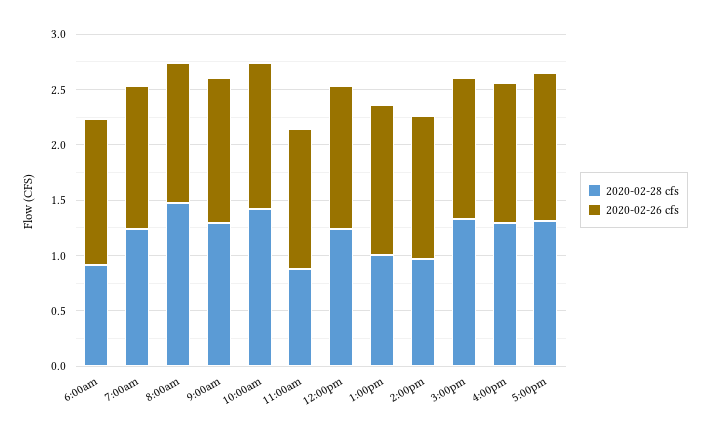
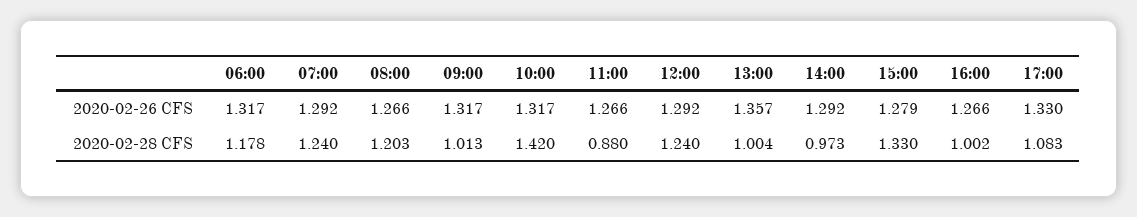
2020-02-28 cfs, 6:00am: 0.9 -> 1.178
2020-02-28 cfs, 8:00am: 1.5 -> 1.203
2020-02-28 cfs, 9:00am: 1.3 -> 1.013
2020-02-28 cfs, 4:00pm: 1.3 -> 1.002
2020-02-28 cfs, 5:00pm: 1.3 -> 1.083

